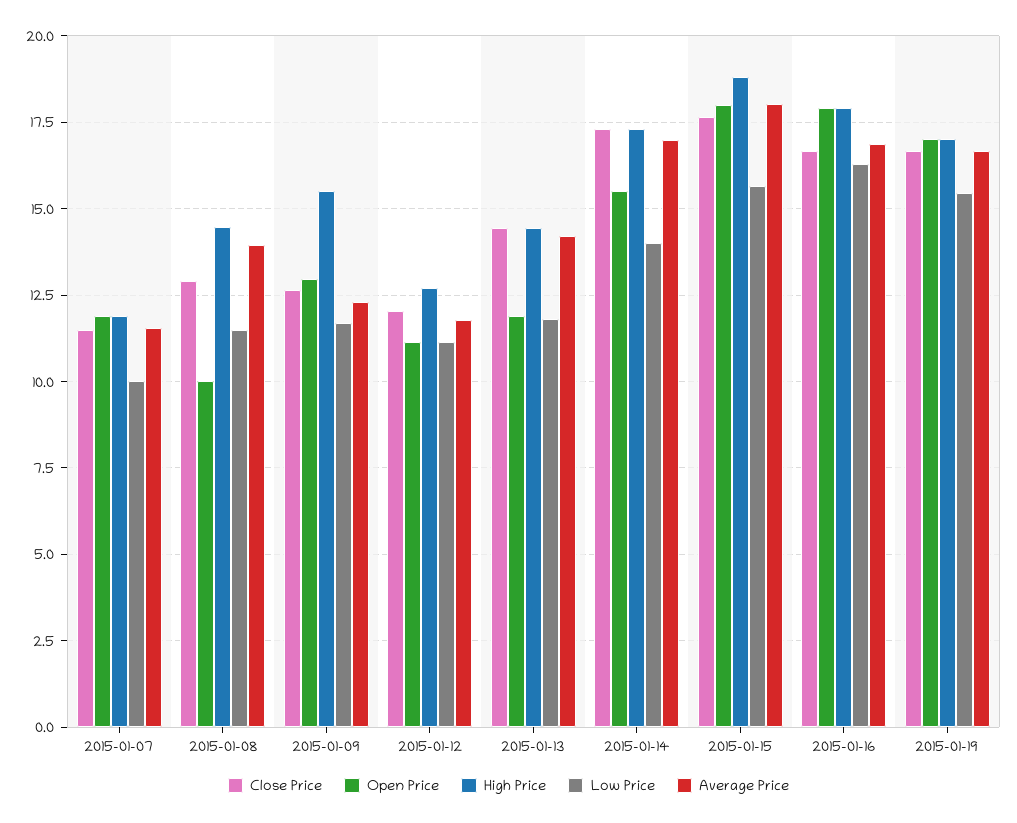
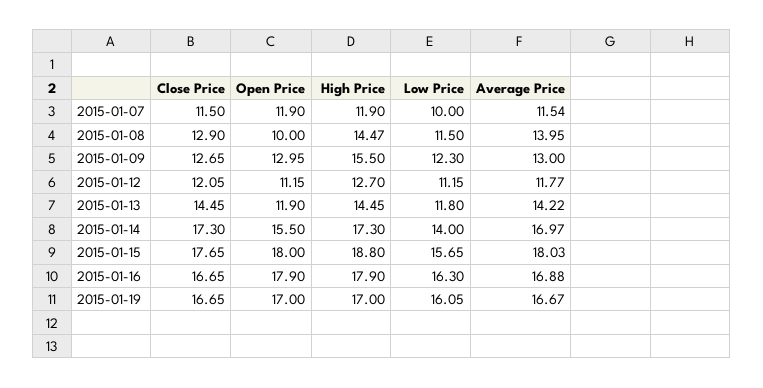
Low Price, 2015-01-09: 11.75 -> 12.3
Average Price, 2015-01-09: 12.25 -> 13
Low Price, 2015-01-19: 15.5 -> 16.05

